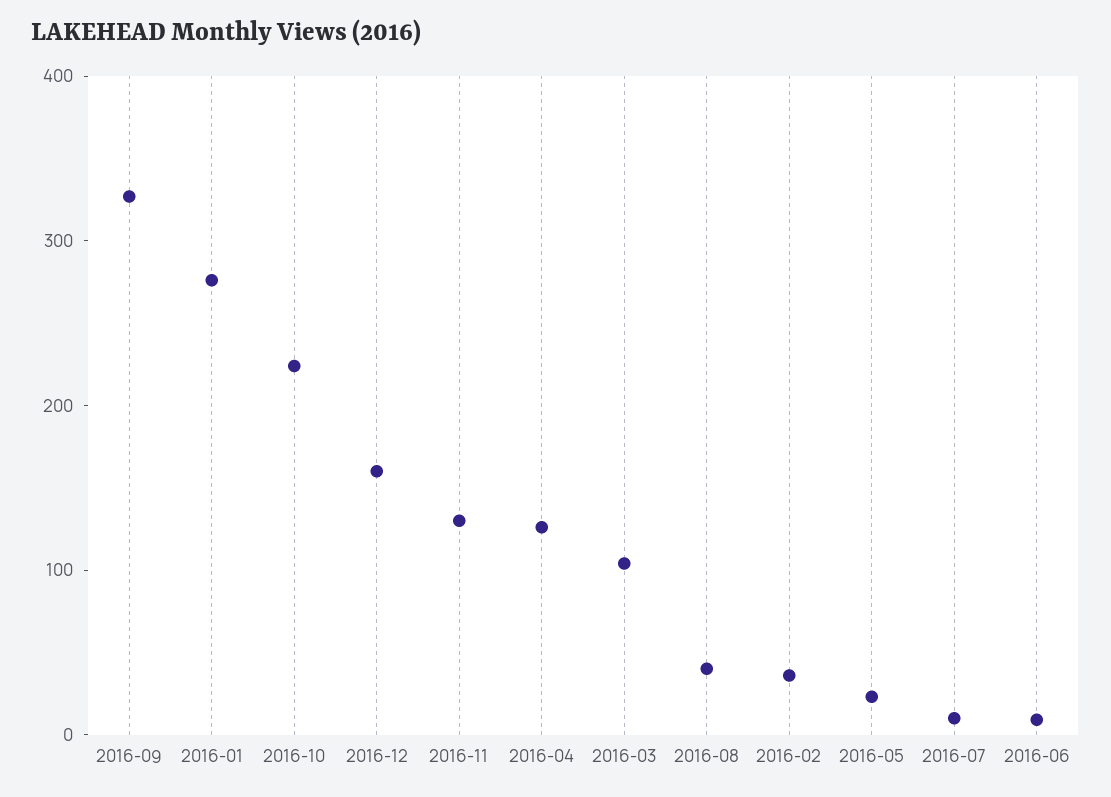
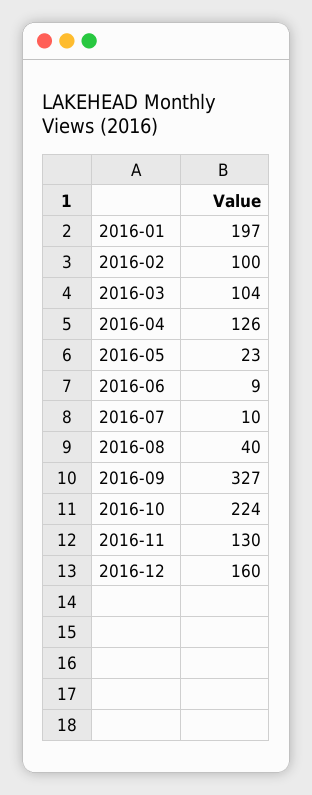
2016-01: 280 -> 197
2016-02: 40 -> 100

